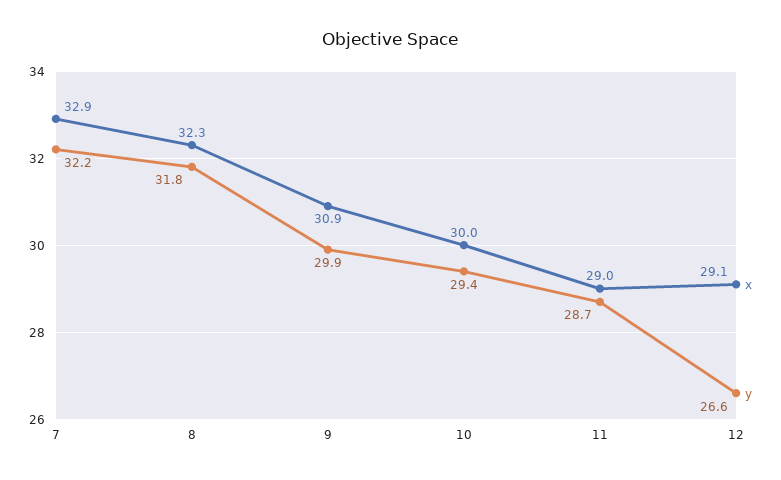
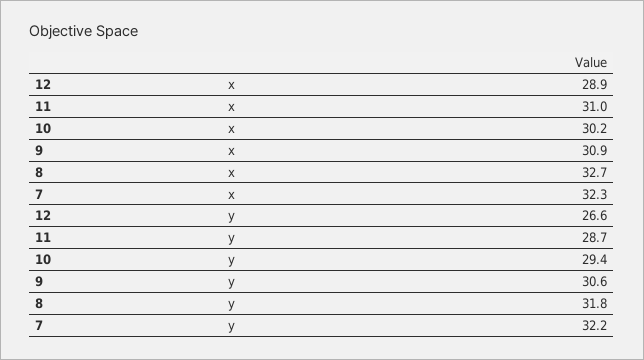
x, 7: 32.9 -> 32.3
x, 8: 32.3 -> 32.7
y, 9: 29.9 -> 30.6
x, 10: 30 -> 30.2
x, 11: 29 -> 31
x, 12: 29.1 -> 28.9

